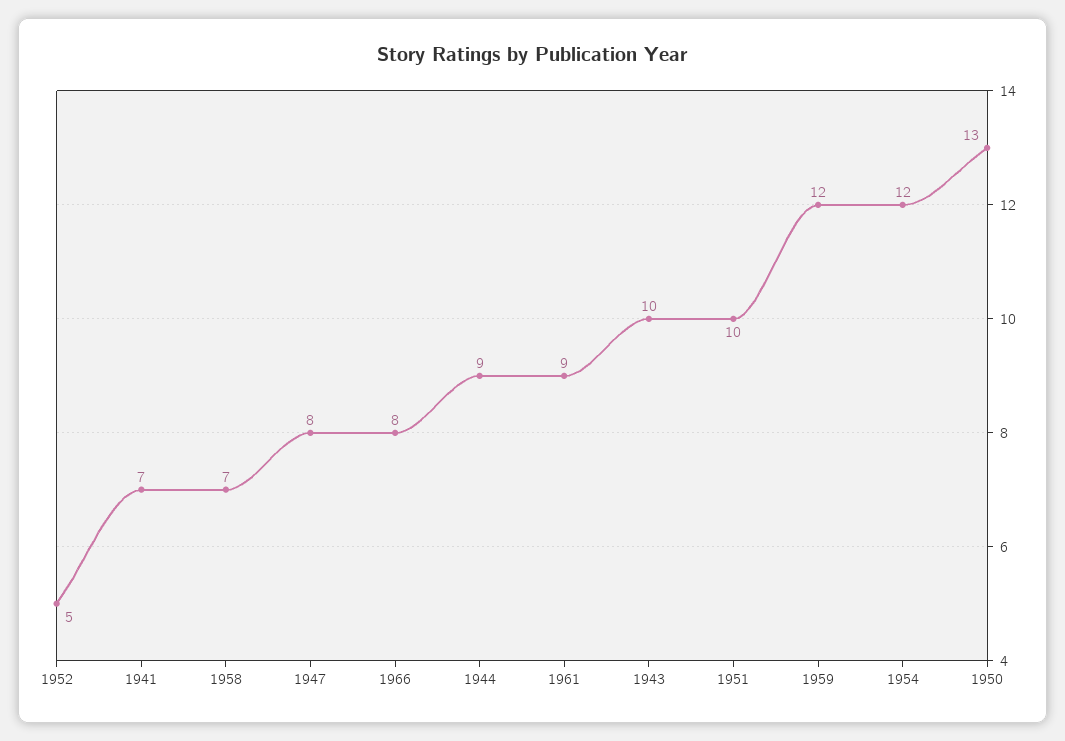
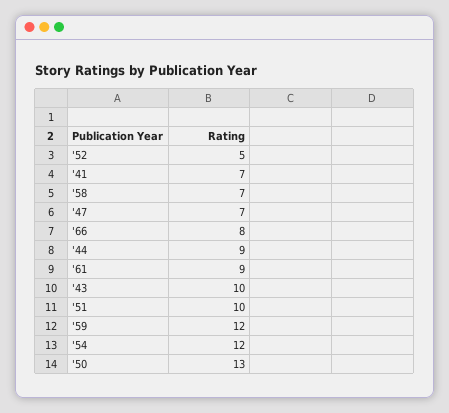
1947: 8 -> 7

